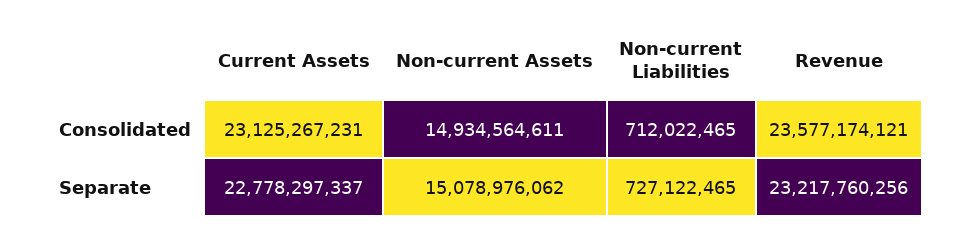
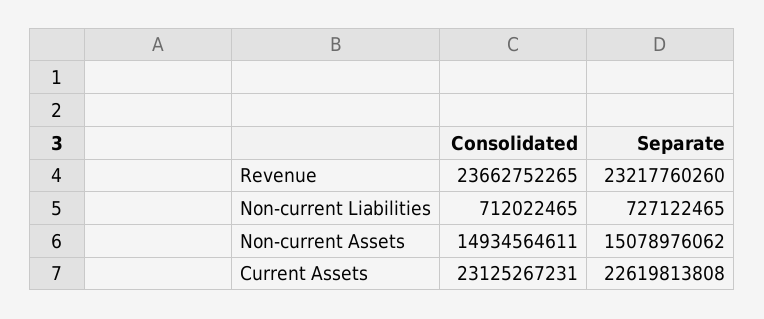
Revenue, Consolidated: 23577174121 -> 23662752265
Current Assets, Separate: 22778297337 -> 22619813808
Revenue, Separate: 23217760256 -> 23217760260

